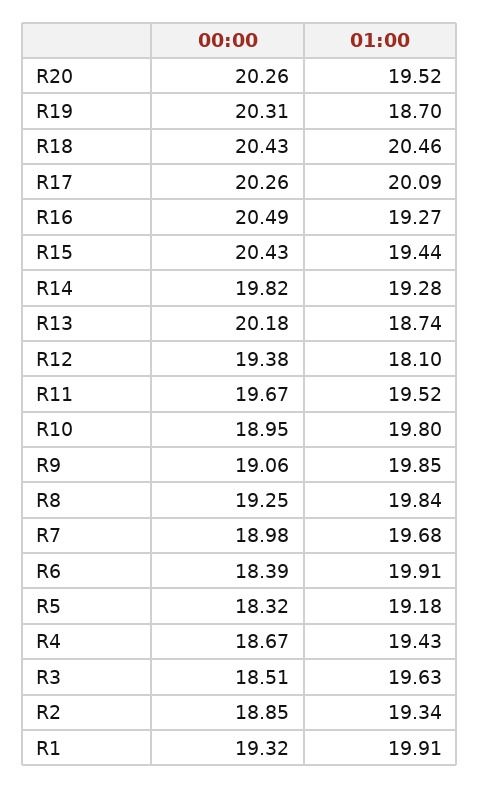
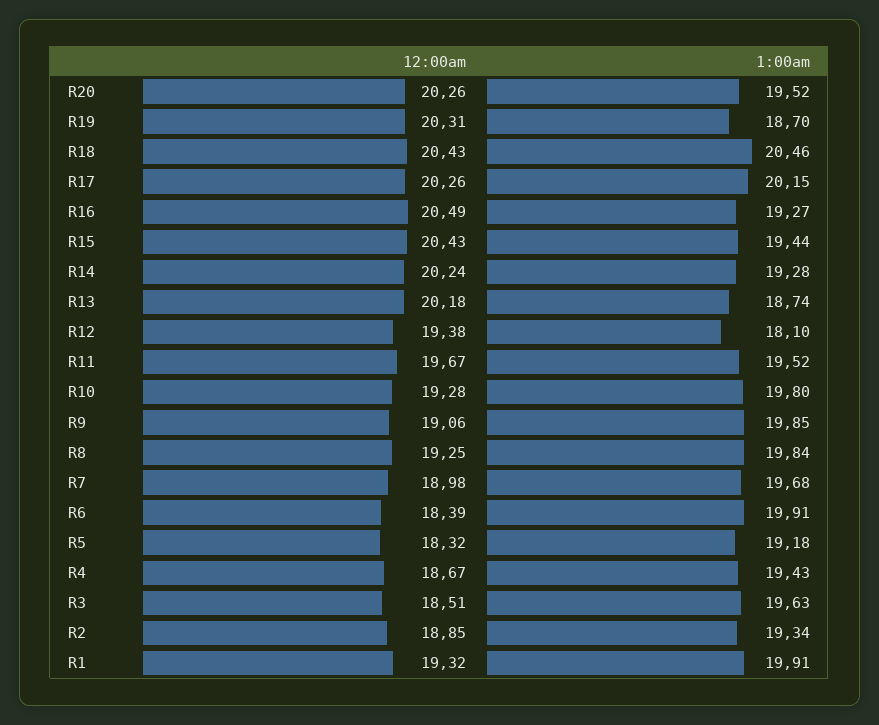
01:00, R17: 20.09 -> 20.15
00:00, R14: 19.82 -> 20.24
00:00, R10: 18.95 -> 19.28

